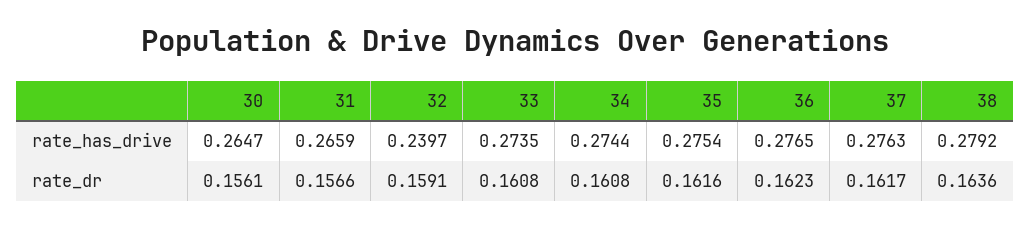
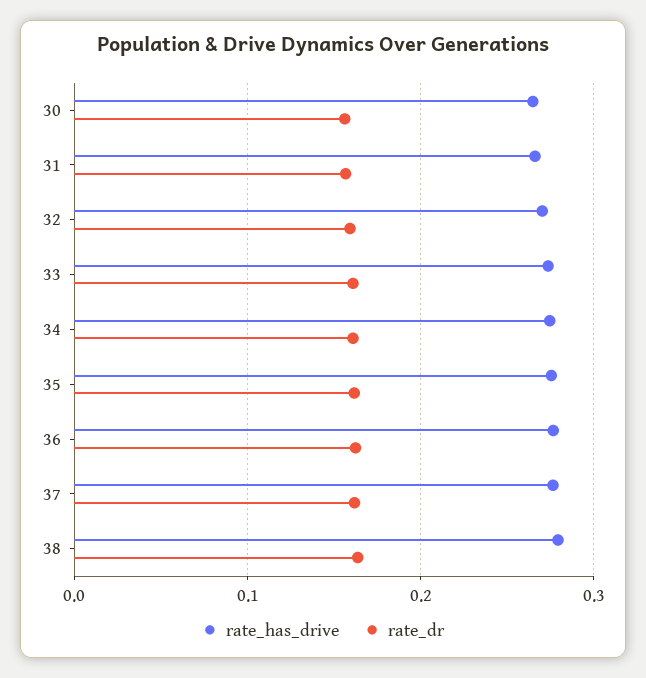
rate_has_drive, 32: 0.2397 -> 0.27

